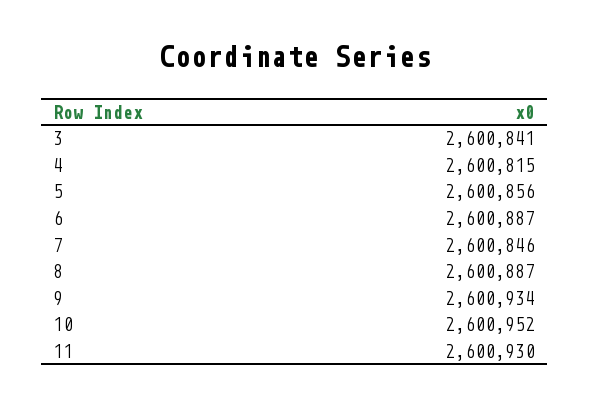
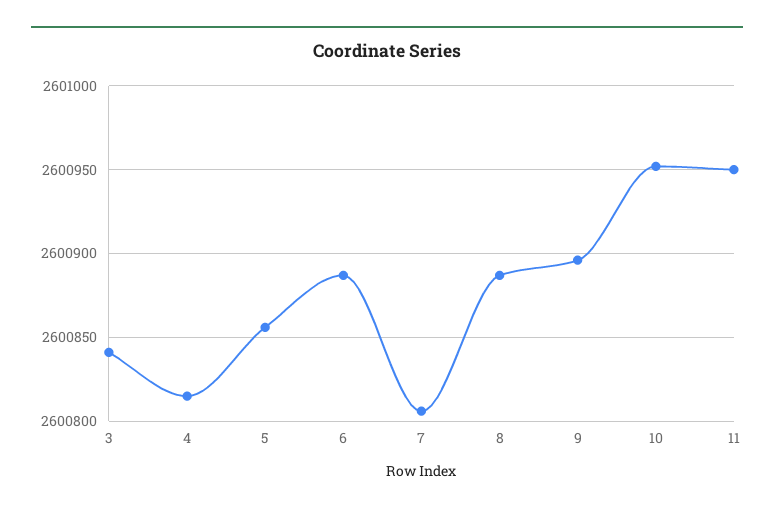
7: 2600846 -> 2600805
9: 2600934 -> 2600895
11: 2600930 -> 2600950

